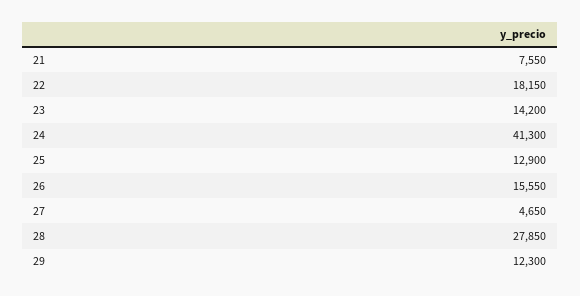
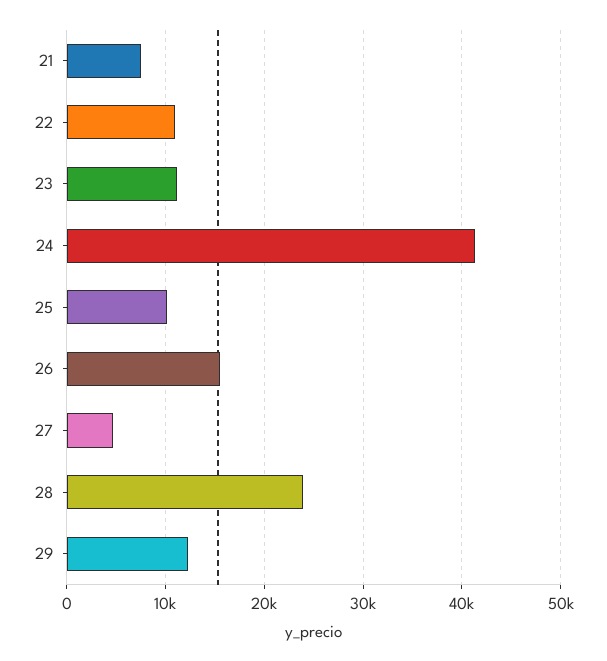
22: 18150 -> 11000
23: 14200 -> 11000
25: 12900 -> 10000
28: 27850 -> 24000

